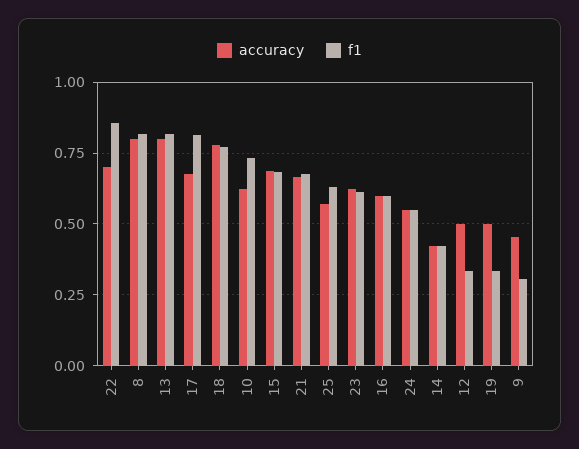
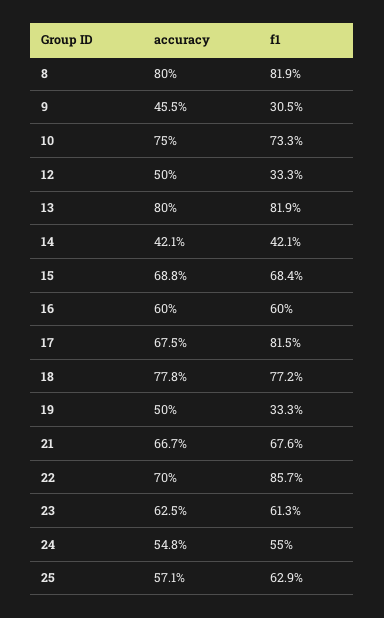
accuracy, 10: 0.625 -> 0.75

